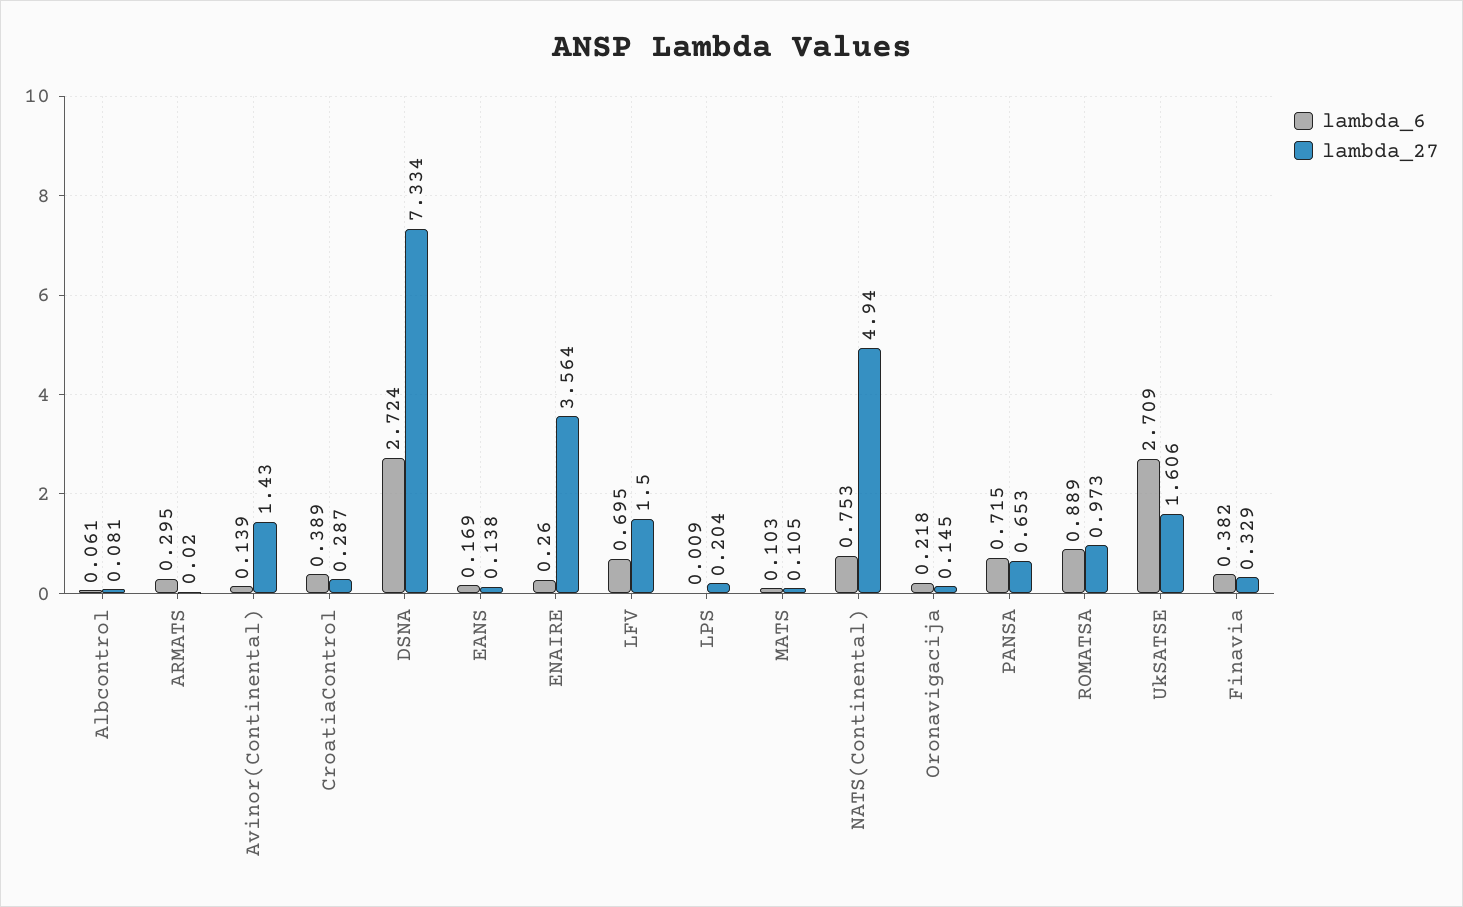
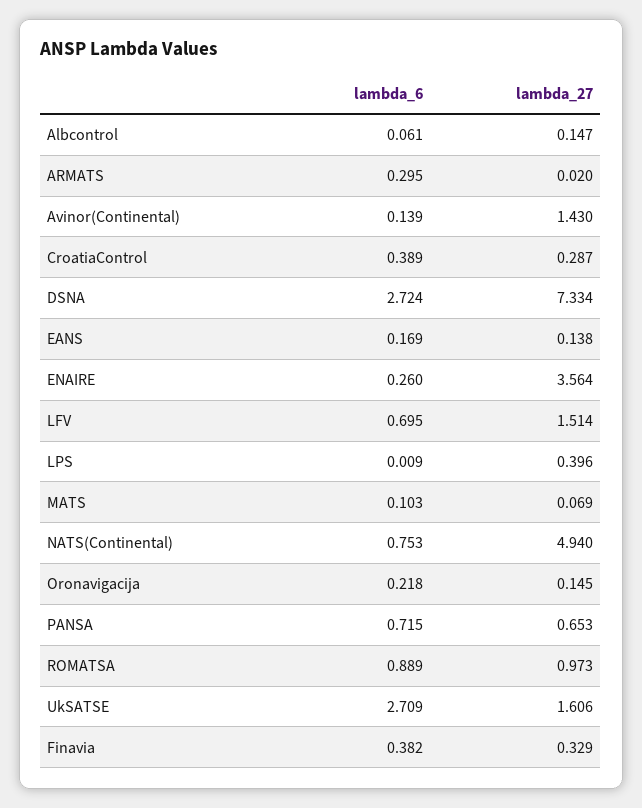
lambda_27, Albcontrol: 0.081 -> 0.147
lambda_27, LFV: 1.5 -> 1.514
lambda_27, LPS: 0.204 -> 0.396
lambda_27, MATS: 0.105 -> 0.069

